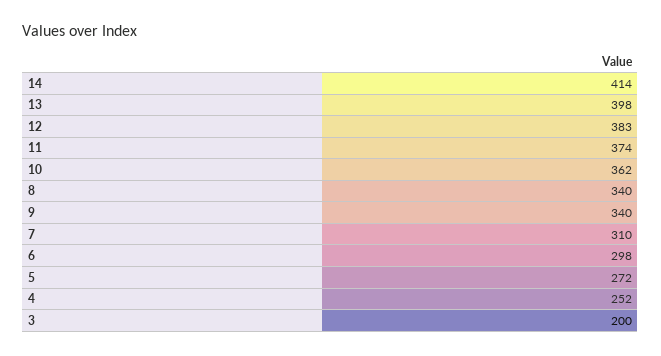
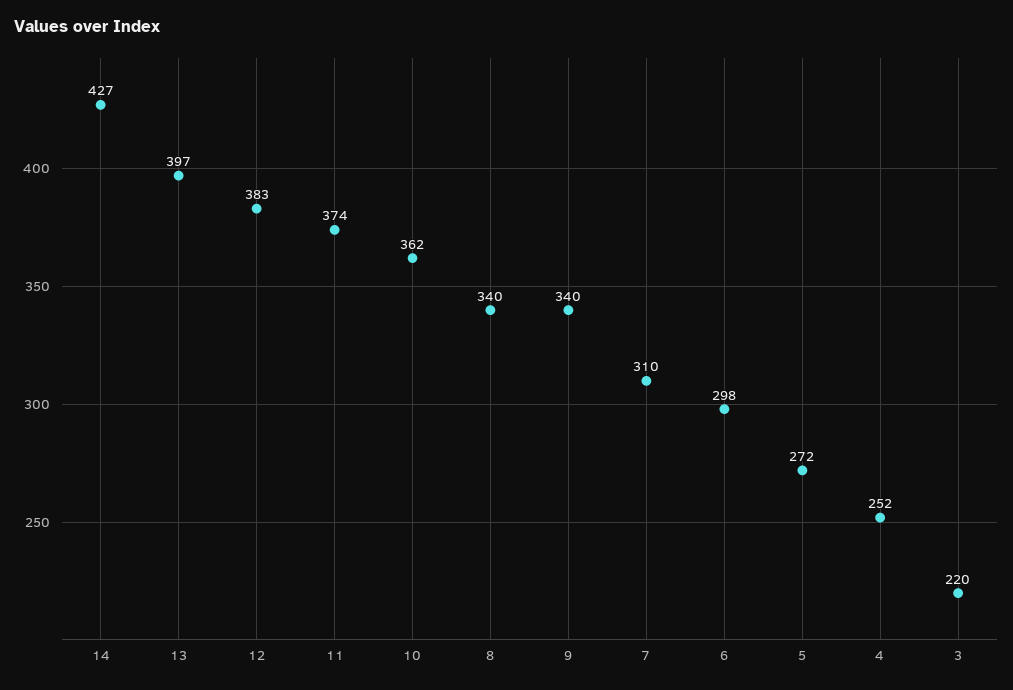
14: 414 -> 427
13: 398 -> 397
3: 200 -> 220

